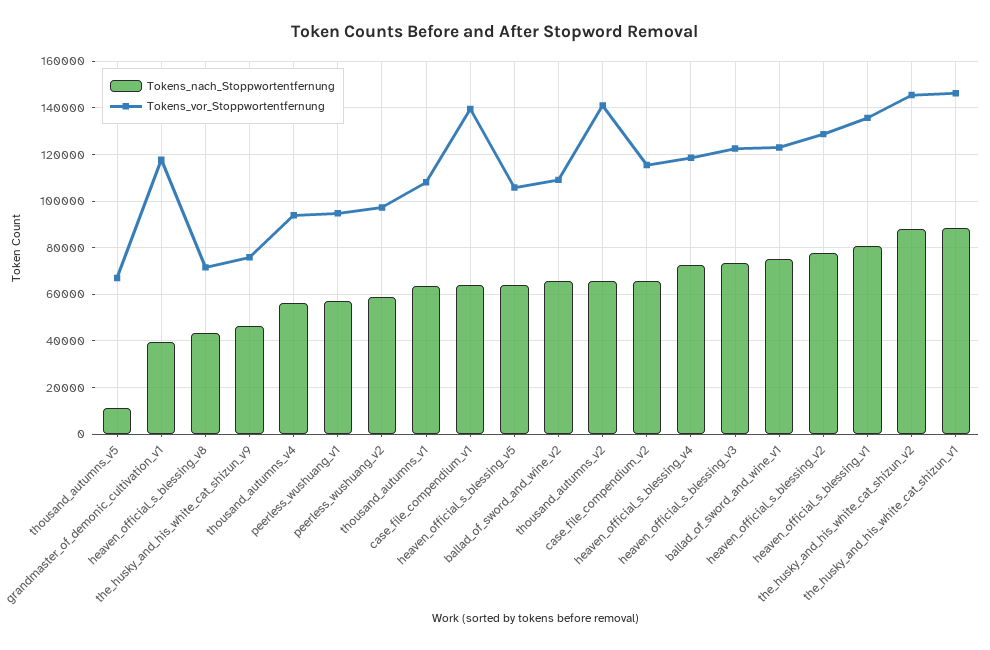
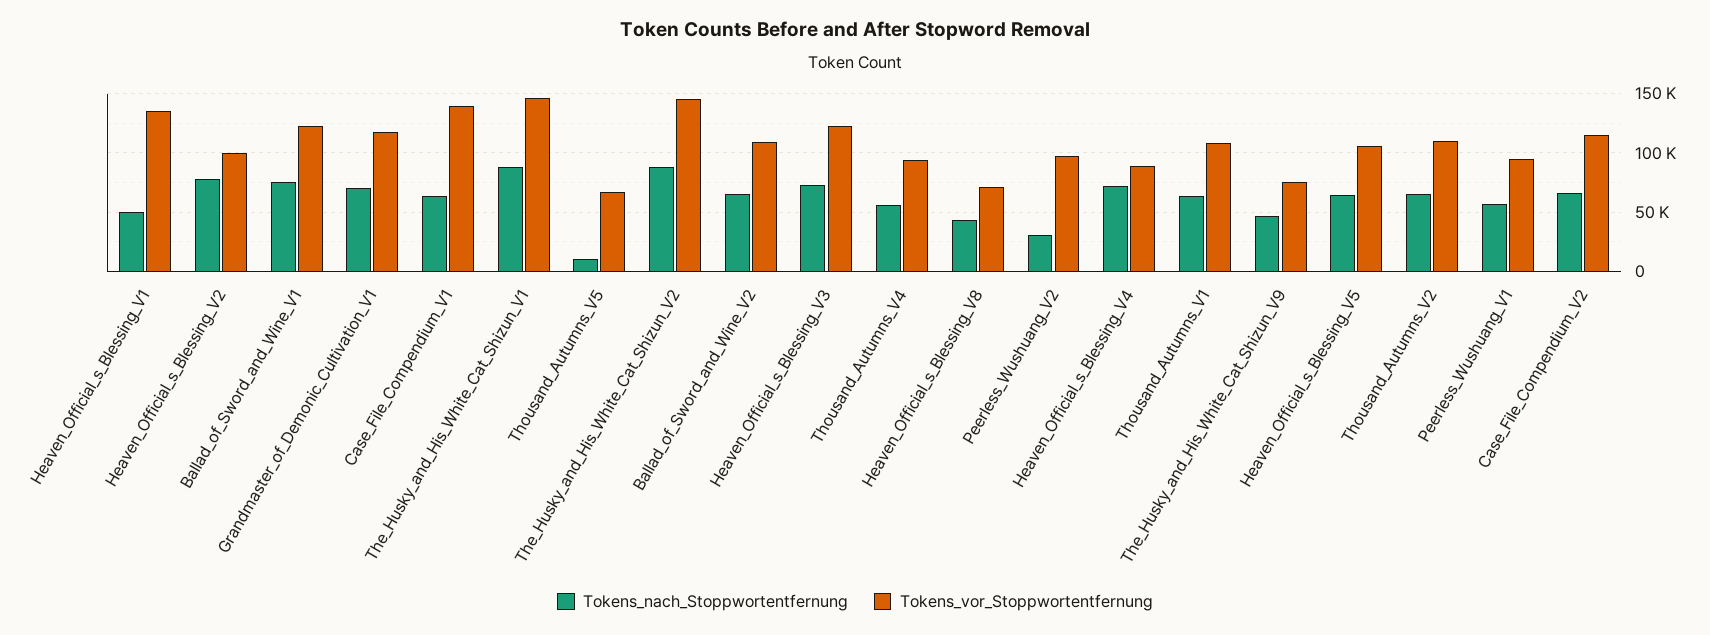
Tokens_nach_Stoppwortentfernung, grandmaster_of_demonic_cultivation_v1: 40000 -> 70000
Tokens_nach_Stoppwortentfernung, peerless_wushuang_v2: 60000 -> 30000
Tokens_vor_Stoppwortentfernung, thousand_autumns_v2: 140000 -> 110000
Tokens_vor_Stoppwortentfernung, heaven_official_s_blessing_v4: 120000 -> 90000
Tokens_vor_Stoppwortentfernung, heaven_official_s_blessing_v2: 130000 -> 100000
Tokens_nach_Stoppwortentfernung, heaven_official_s_blessing_v1: 80000 -> 50000

